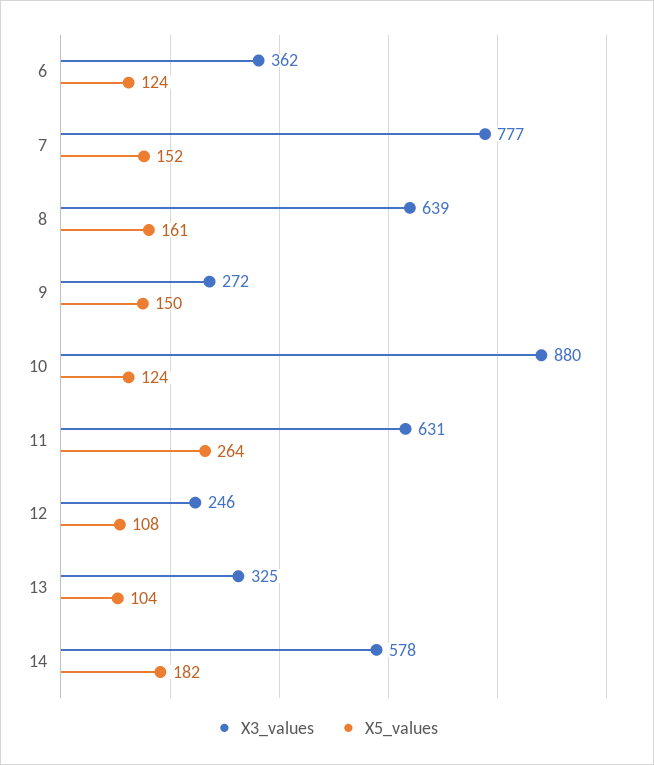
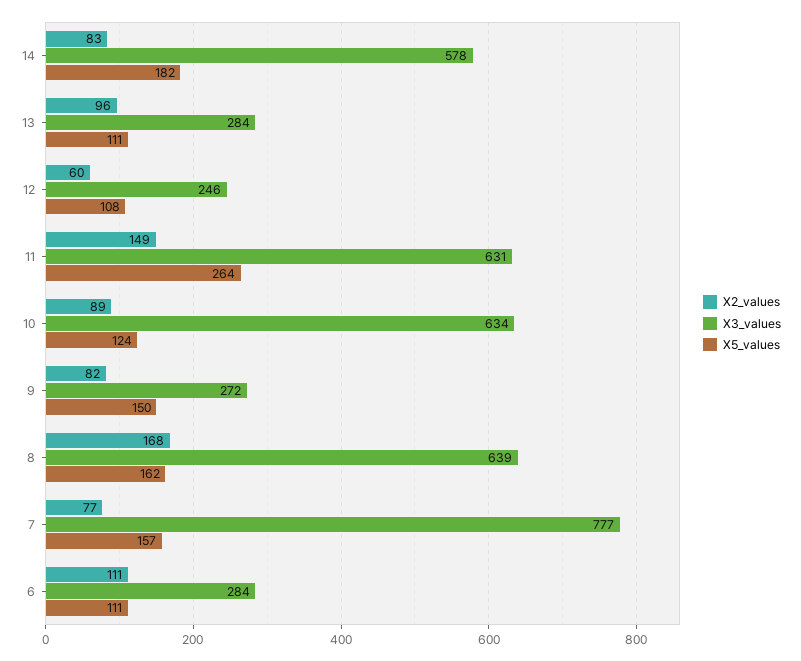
X3_values, 6: 362 -> 284
X5_values, 6: 124 -> 111
X5_values, 7: 152 -> 157
X5_values, 8: 161 -> 162
X3_values, 10: 880 -> 634
X3_values, 13: 325 -> 284
X5_values, 13: 104 -> 111
X2_values, 14: none -> 83
X2_values, 13: none -> 96
X2_values, 12: none -> 60
X2_values, 11: none -> 149
X2_values, 10: none -> 89
X2_values, 9: none -> 82
X2_values, 8: none -> 168
X2_values, 7: none -> 77
X2_values, 6: none -> 111

